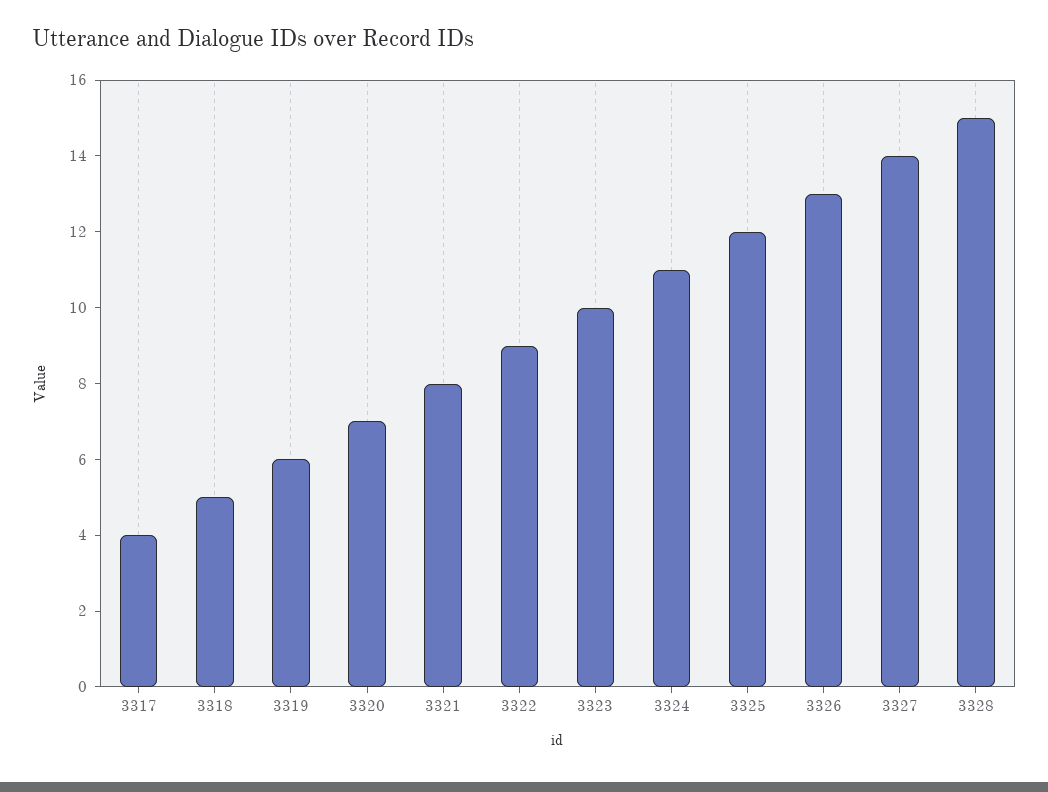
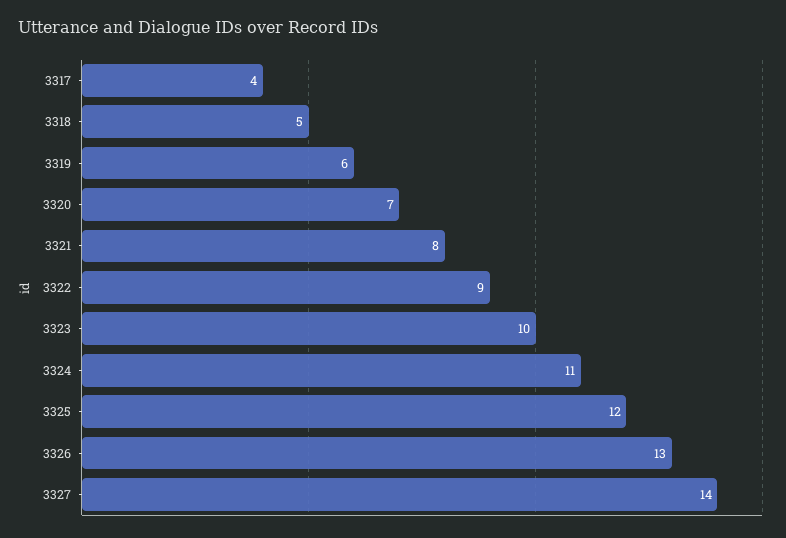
3328: 15 -> none

